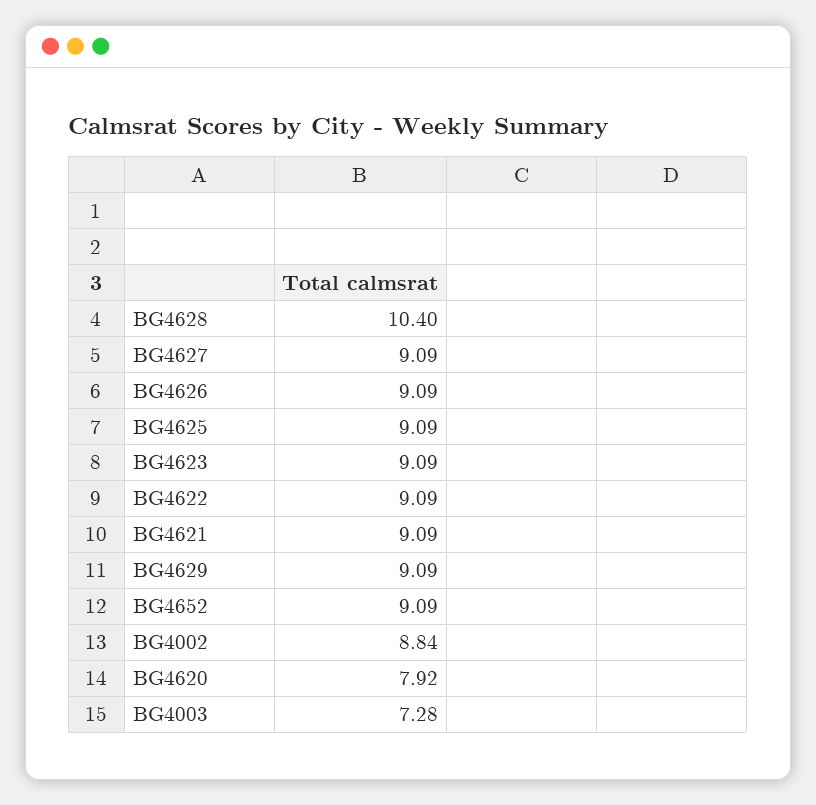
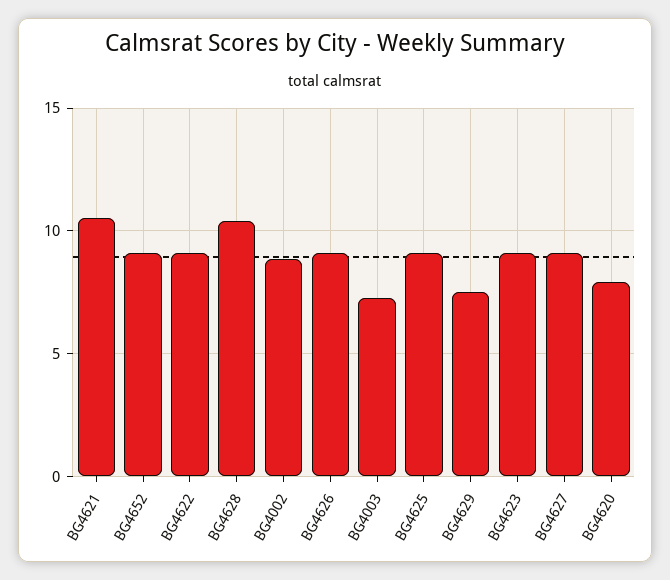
BG4621: 9.09 -> 10.5
BG4629: 9.09 -> 7.5

